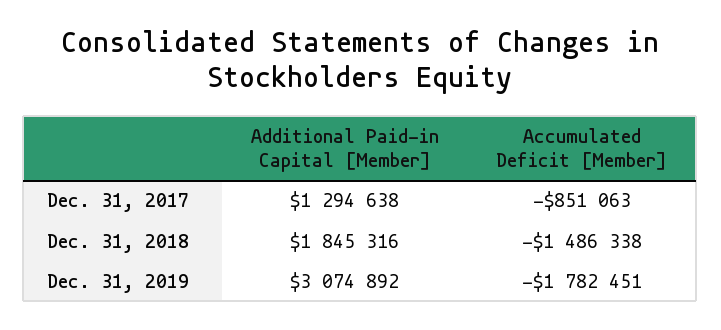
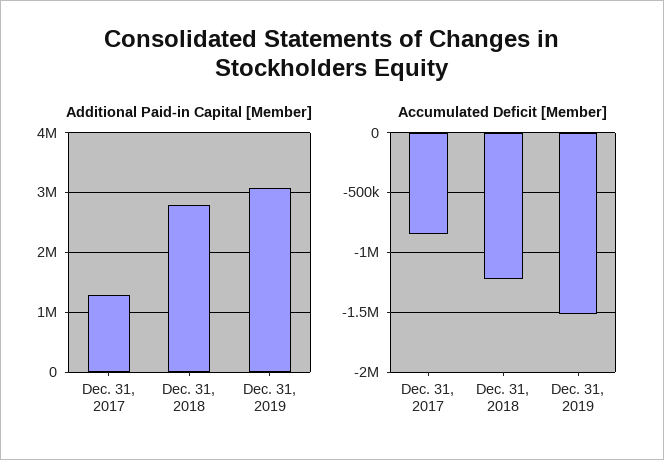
Additional Paid-in Capital [Member], Dec. 31, 2018: 1845316 -> 2800000
Accumulated Deficit [Member], Dec. 31, 2018: -1486338 -> -1200000
Accumulated Deficit [Member], Dec. 31, 2019: -1782451 -> -1500000

